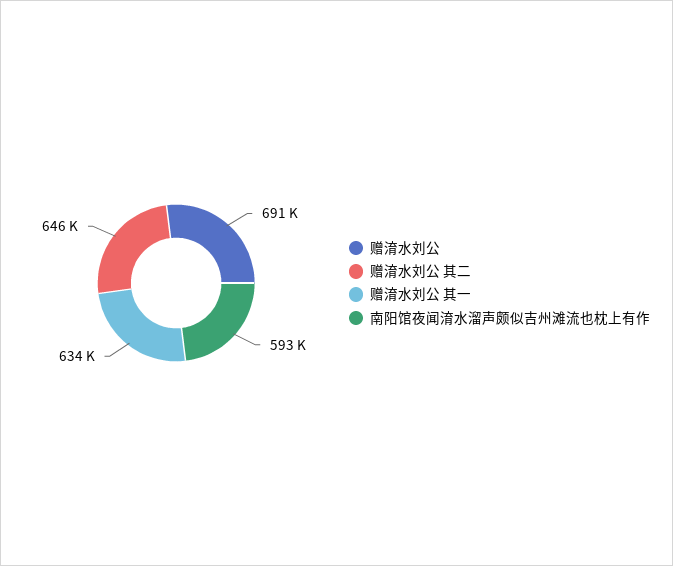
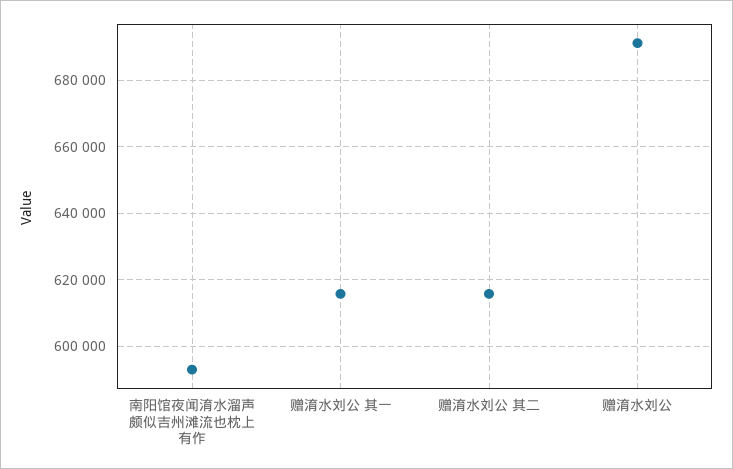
赠淯水刘公 其二: 646000 -> 616000
赠淯水刘公 其一: 634000 -> 616000

